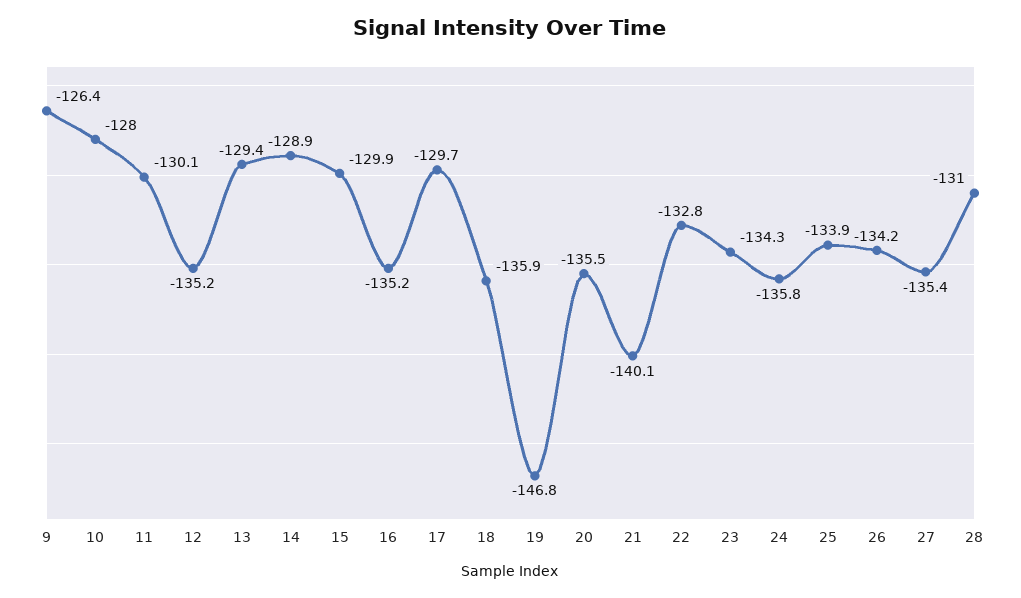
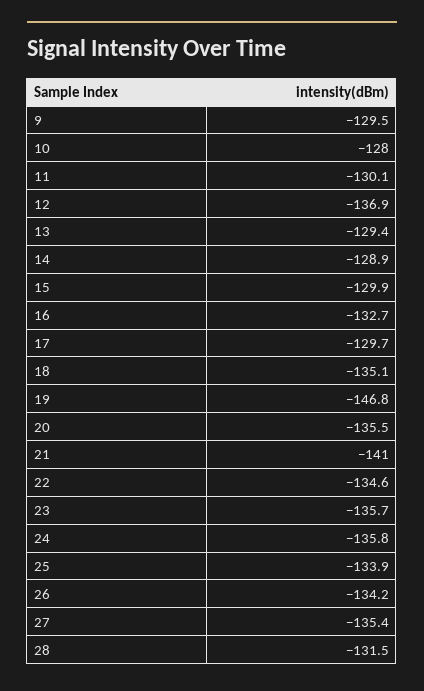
9: -126.4 -> -129.5
12: -135.2 -> -136.9
16: -135.2 -> -132.7
18: -135.9 -> -135.1
21: -140.1 -> -141
22: -132.8 -> -134.6
23: -134.3 -> -135.7
28: -131 -> -131.5

